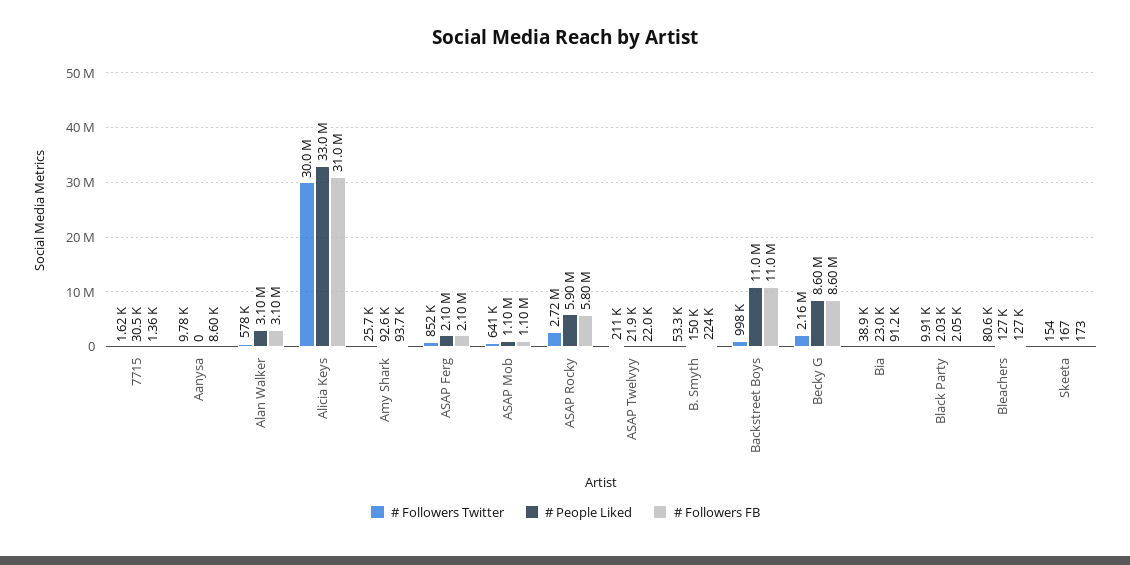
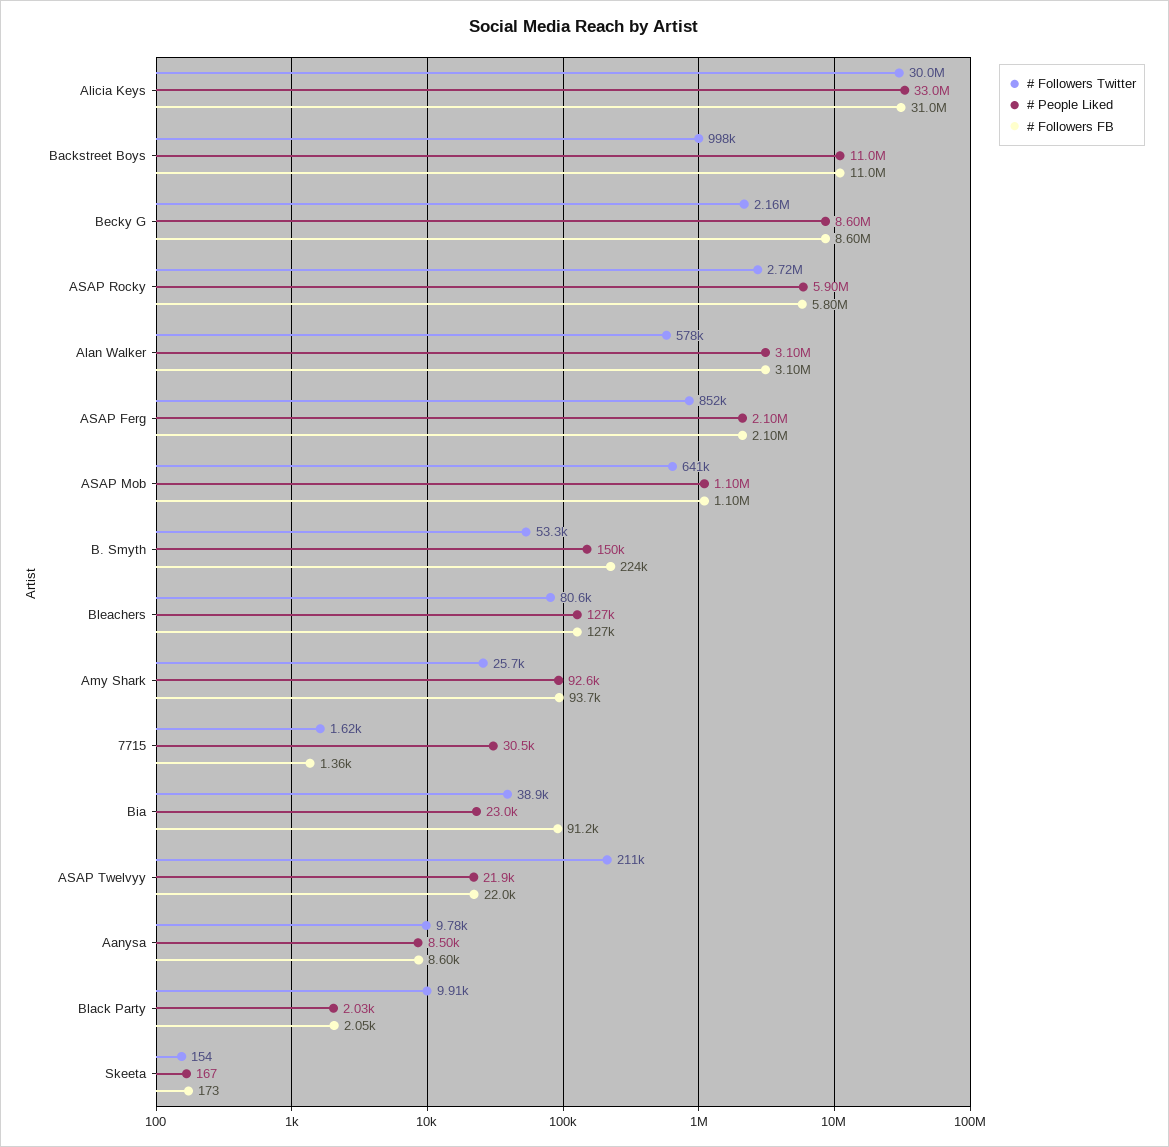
# People Liked, Aanysa: 0 -> 8500

